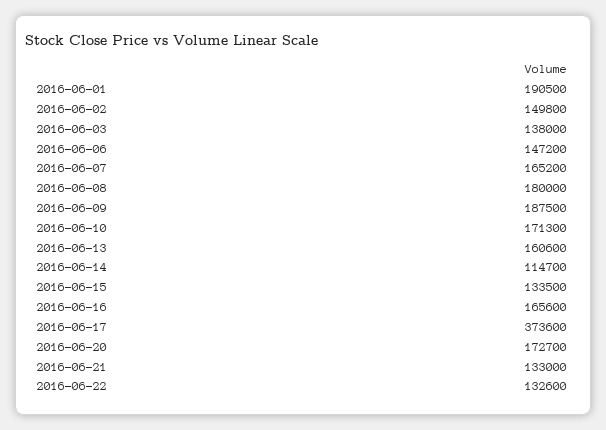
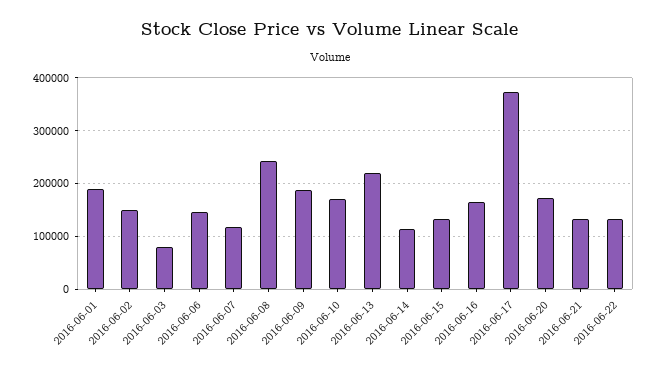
2016-06-03: 138000 -> 80000
2016-06-07: 165200 -> 120000
2016-06-08: 180000 -> 240000
2016-06-13: 160600 -> 220000

